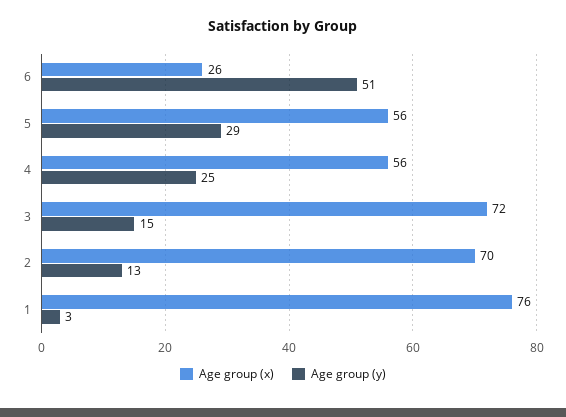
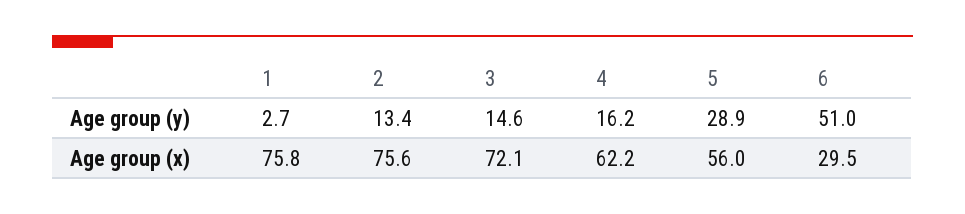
Age group (x), 6: 26 -> 29.5
Age group (x), 4: 56 -> 62.2
Age group (y), 4: 25 -> 16.2
Age group (x), 2: 70 -> 75.6

